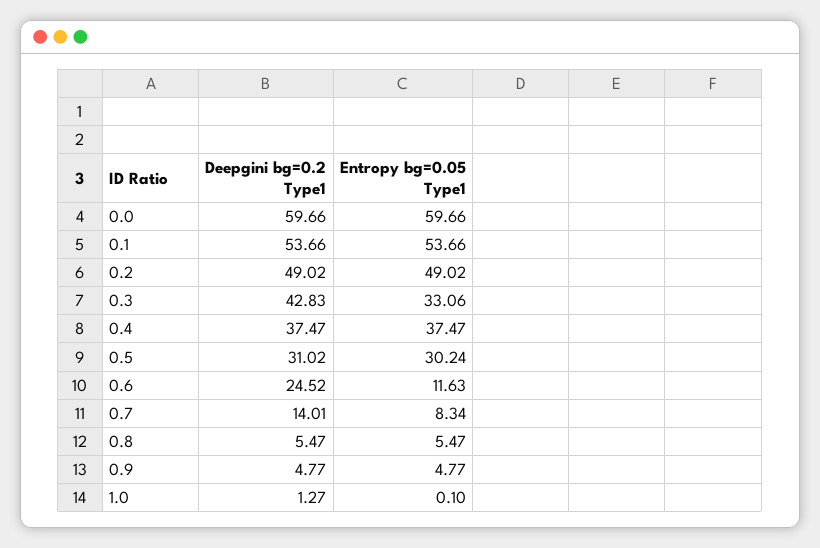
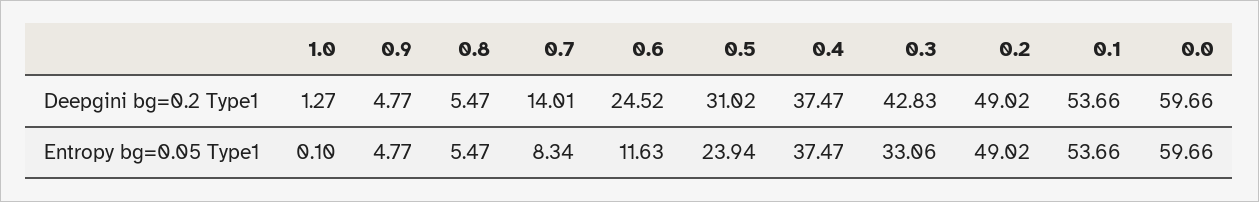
Entropy bg=0.05 Type1, 0.5: 30.24 -> 23.94

